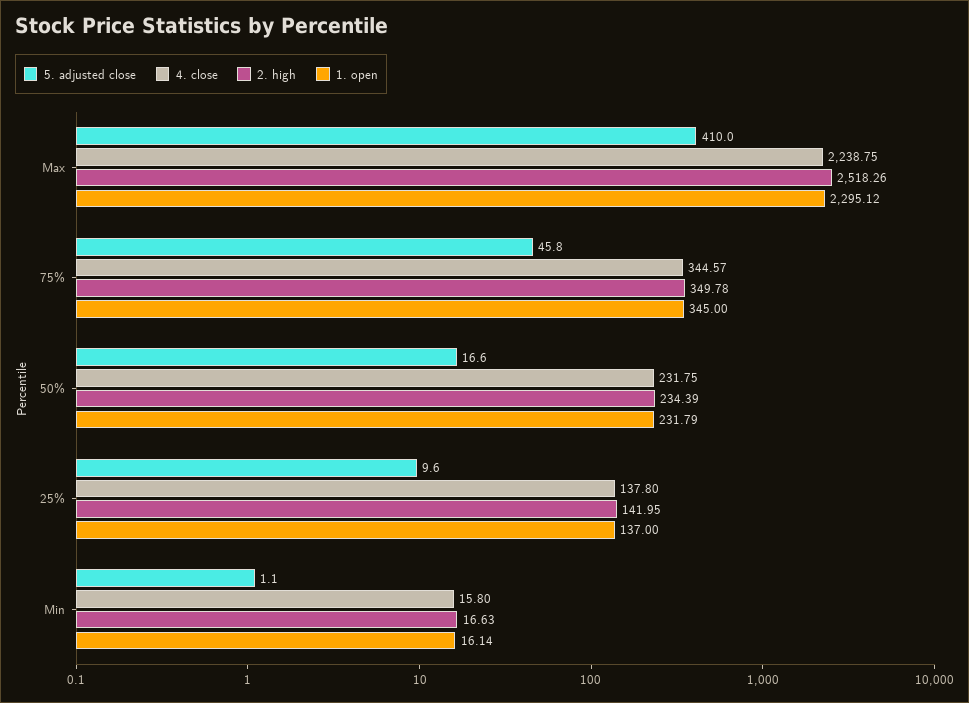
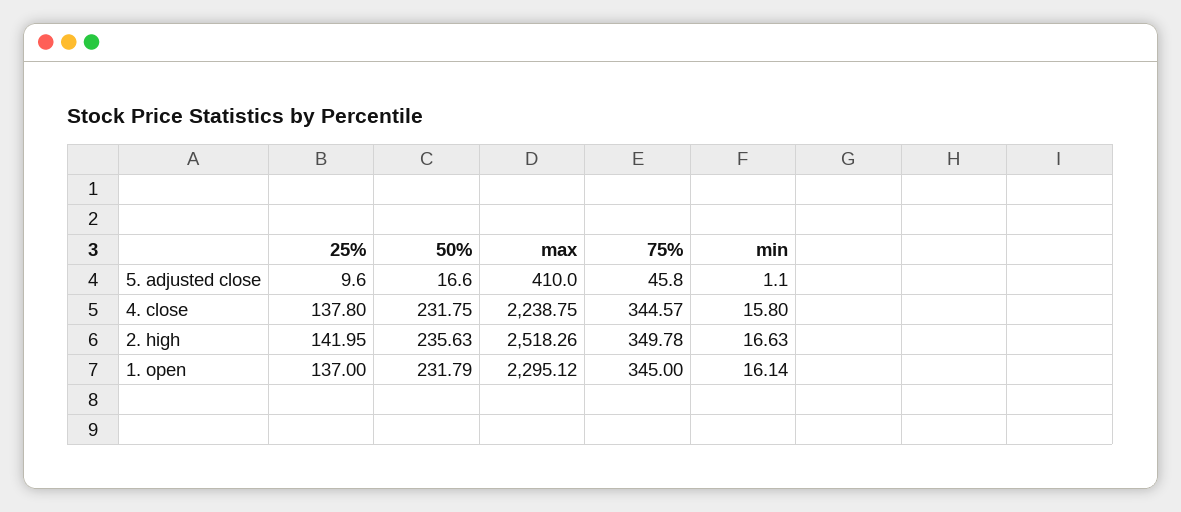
2. high, 50%: 234.39 -> 235.63

